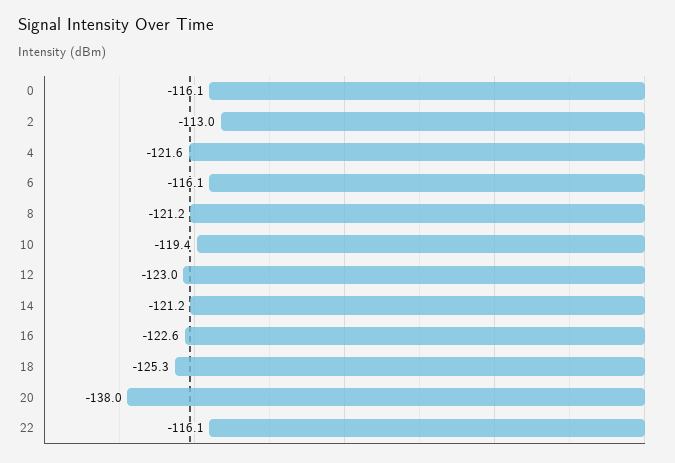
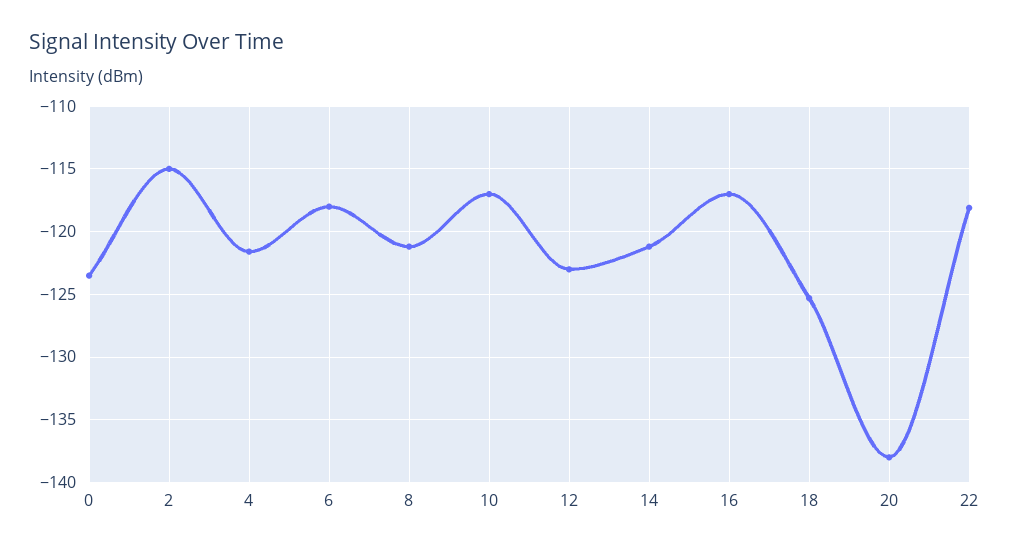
0: -116.1 -> -123.5
2: -113 -> -115
6: -116.1 -> -118
10: -119.4 -> -117
16: -122.6 -> -117
22: -116.1 -> -118

